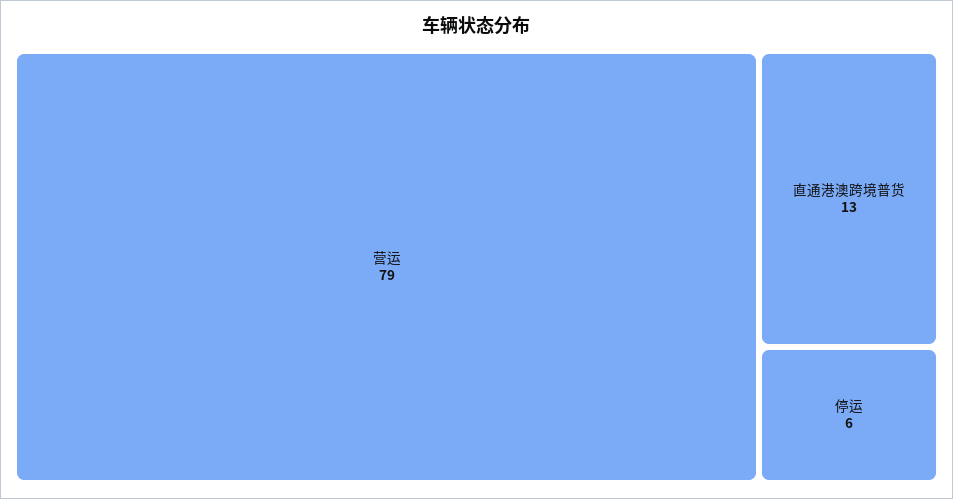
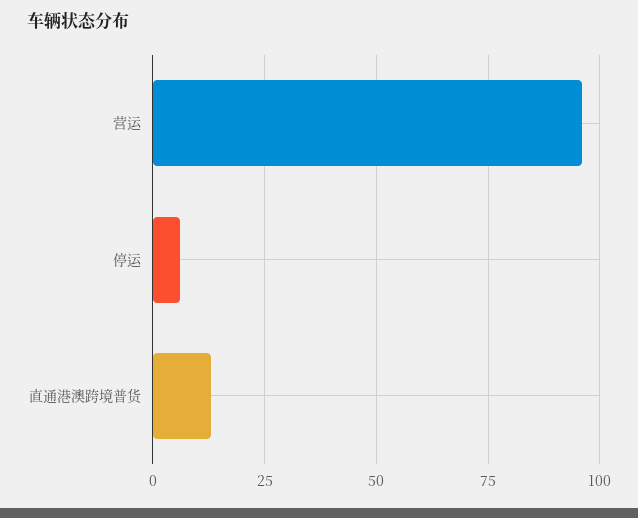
营运: 79 -> 95

